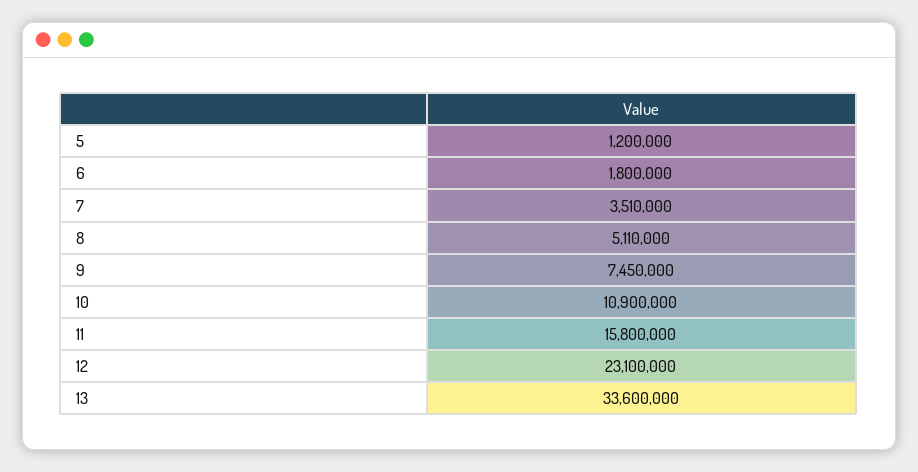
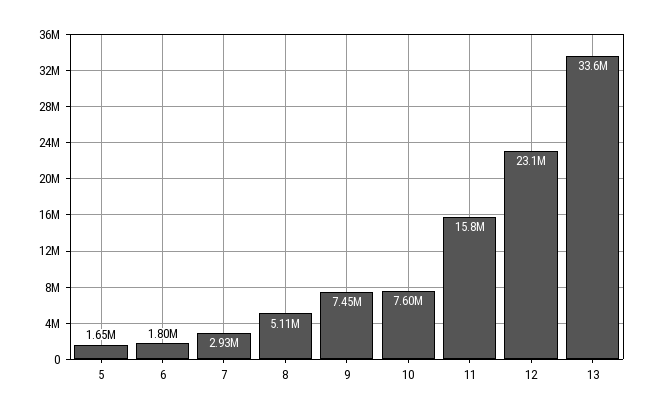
5: 1200000 -> 1650000
7: 3510000 -> 2930000
10: 10900000 -> 7600000

